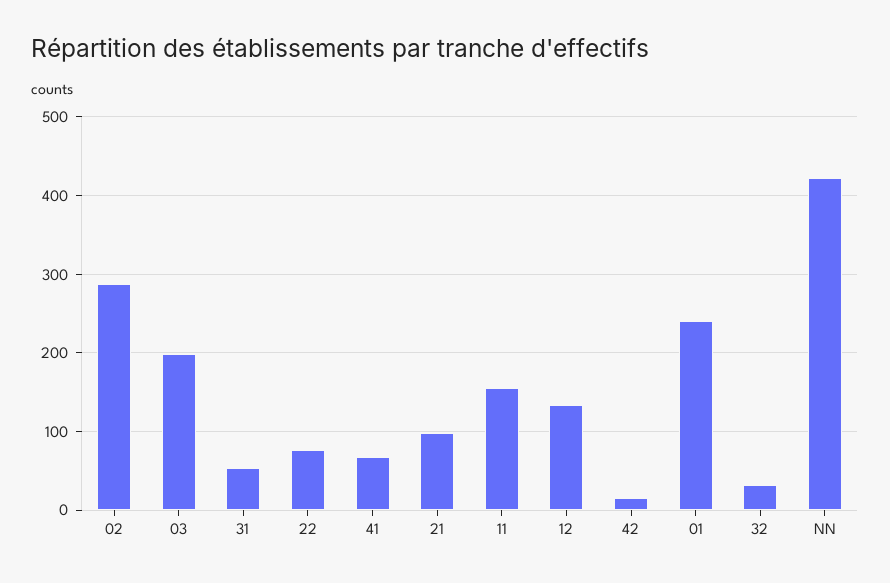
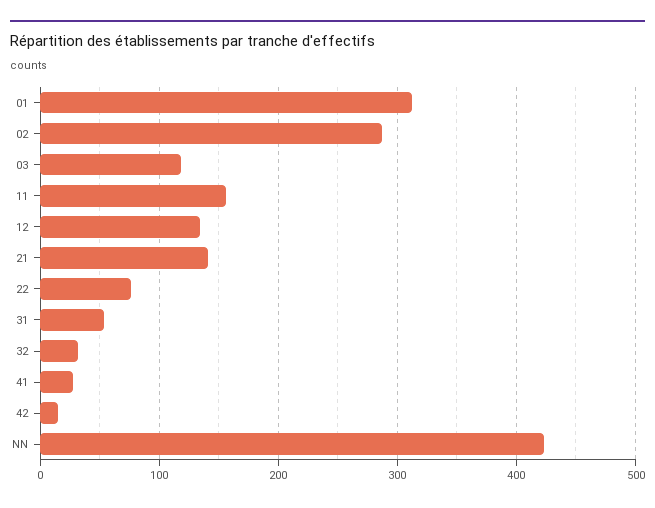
03: 200 -> 120
41: 70 -> 30
21: 100 -> 140
01: 240 -> 310

